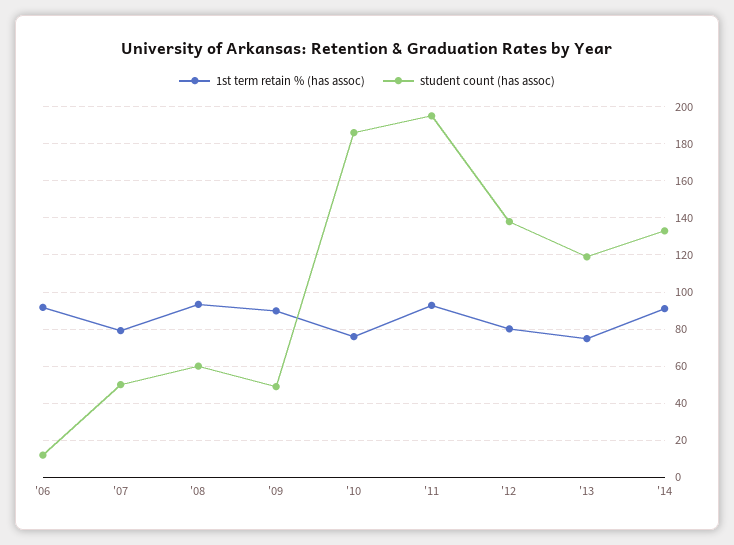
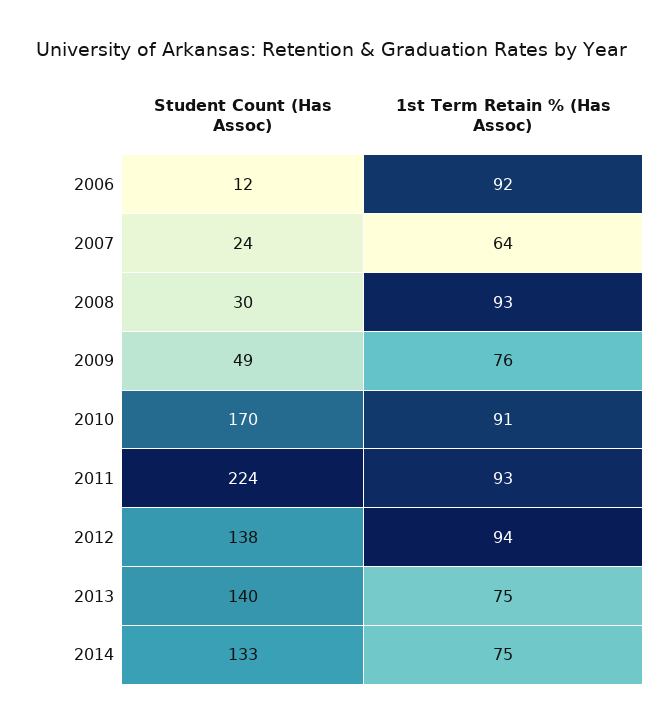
1st term retain % (has assoc), '07: 80 -> 64
student count (has assoc), '07: 50 -> 24
student count (has assoc), '08: 60 -> 30
1st term retain % (has assoc), '09: 90 -> 76
1st term retain % (has assoc), '10: 75 -> 91
student count (has assoc), '10: 185 -> 170
student count (has assoc), '11: 195 -> 224
1st term retain % (has assoc), '12: 80 -> 94
student count (has assoc), '13: 120 -> 140
1st term retain % (has assoc), '14: 90 -> 75

